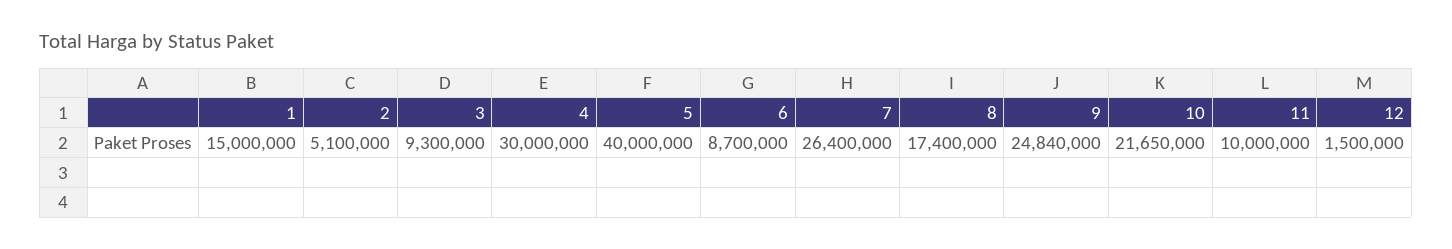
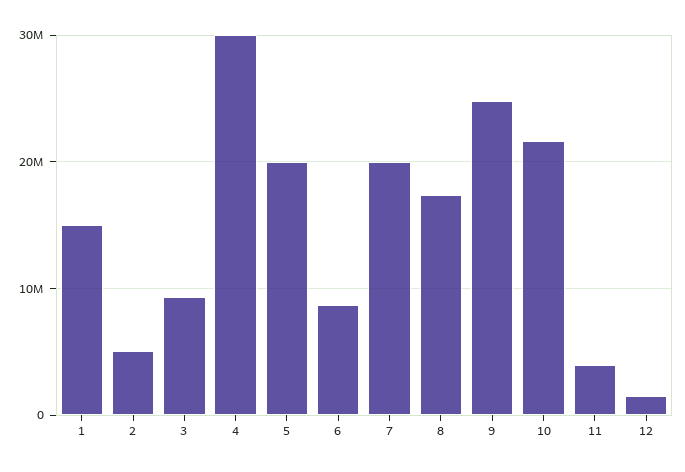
5: 40000000 -> 20000000
7: 26400000 -> 20000000
11: 10000000 -> 4000000

